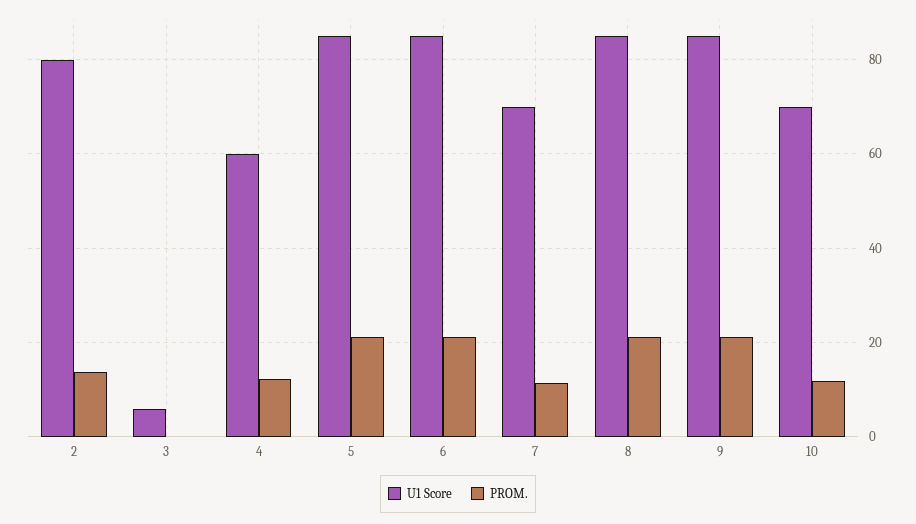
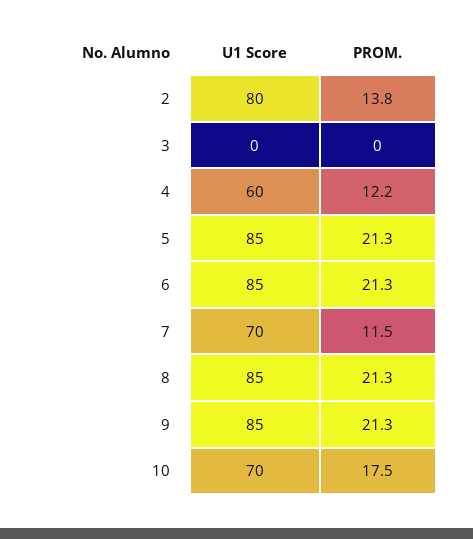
U1 Score, 3: 6 -> 0
PROM., 10: 12 -> 17.5

